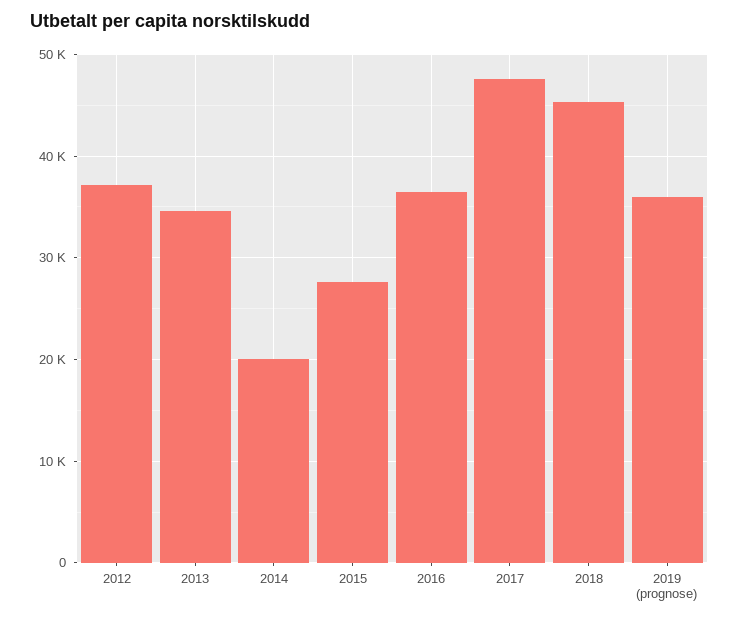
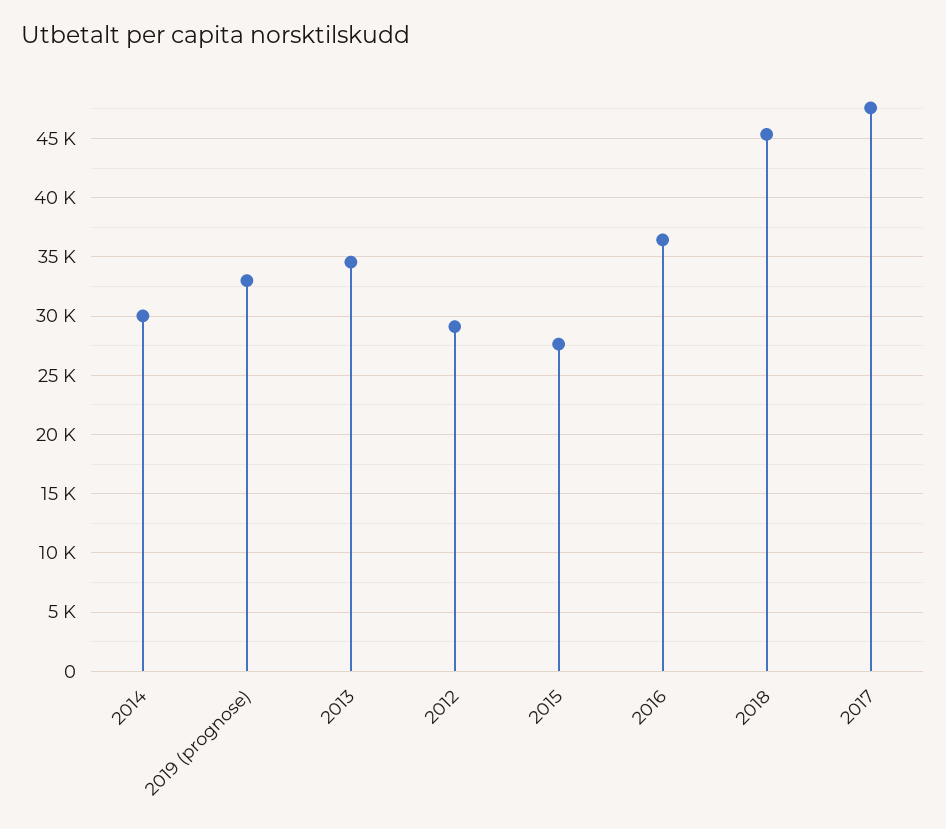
2012: 37000 -> 29000
2014: 20000 -> 30000
2019 (prognose): 36000 -> 33000

